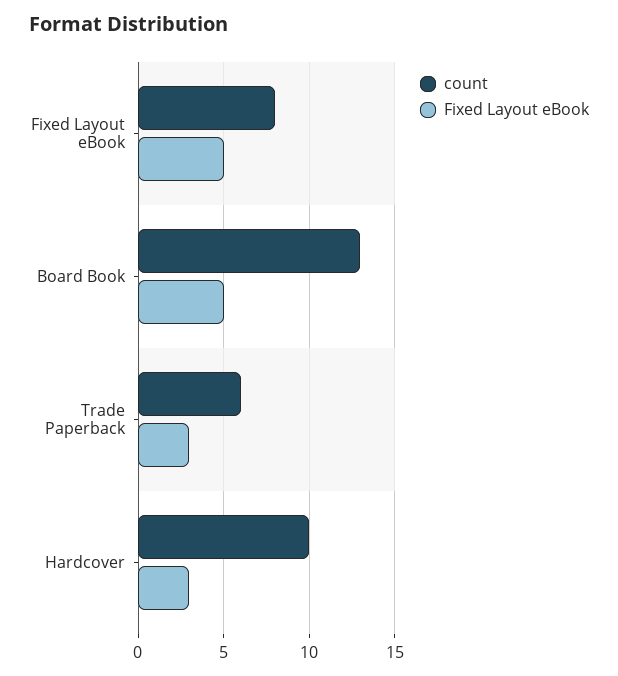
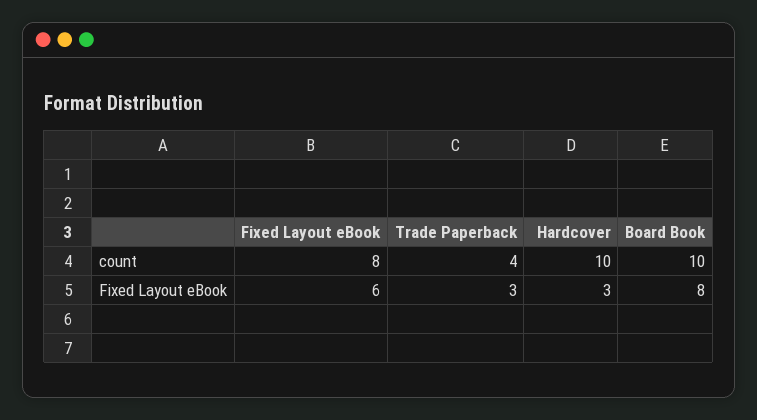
Fixed Layout eBook, Fixed Layout eBook: 5 -> 6
count, Board Book: 13 -> 10
Fixed Layout eBook, Board Book: 5 -> 8
count, Trade Paperback: 6 -> 4

